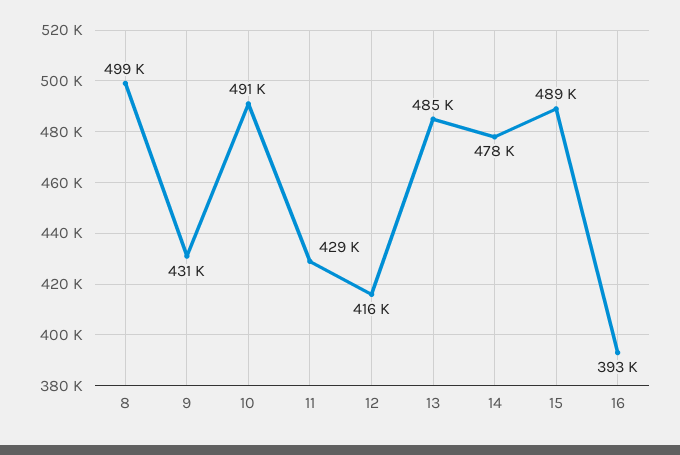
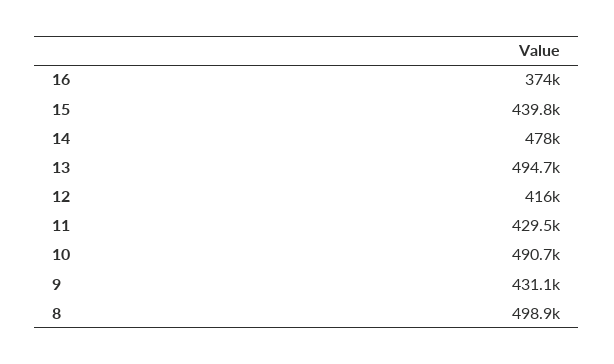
13: 485000 -> 494700
15: 489000 -> 439800
16: 393000 -> 374000

